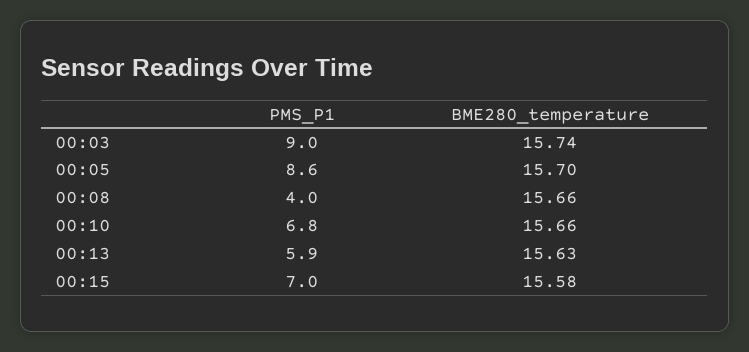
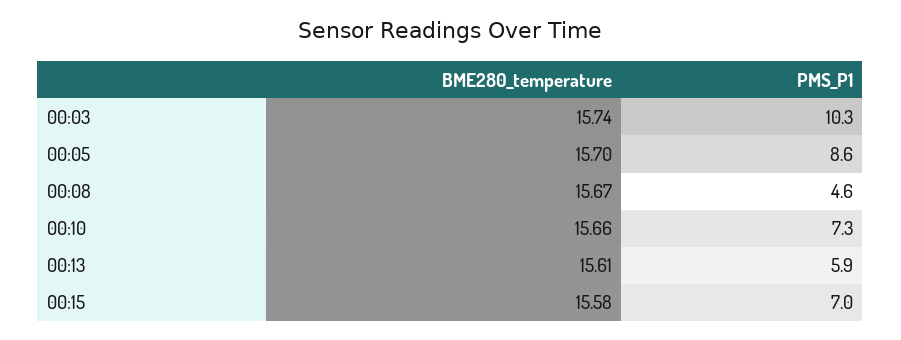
PMS_P1, 00:03: 9 -> 10.3
PMS_P1, 00:08: 4 -> 4.6
BME280_temperature, 00:08: 15.66 -> 15.67
PMS_P1, 00:10: 6.8 -> 7.3
BME280_temperature, 00:13: 15.63 -> 15.61

